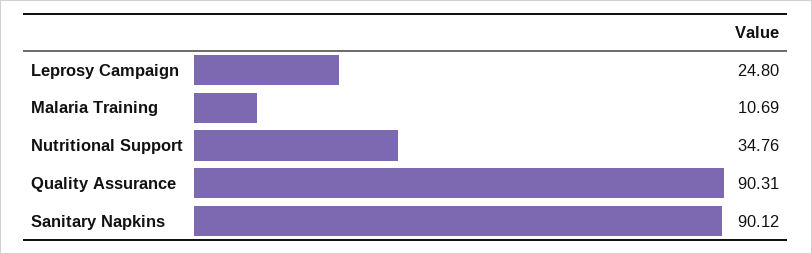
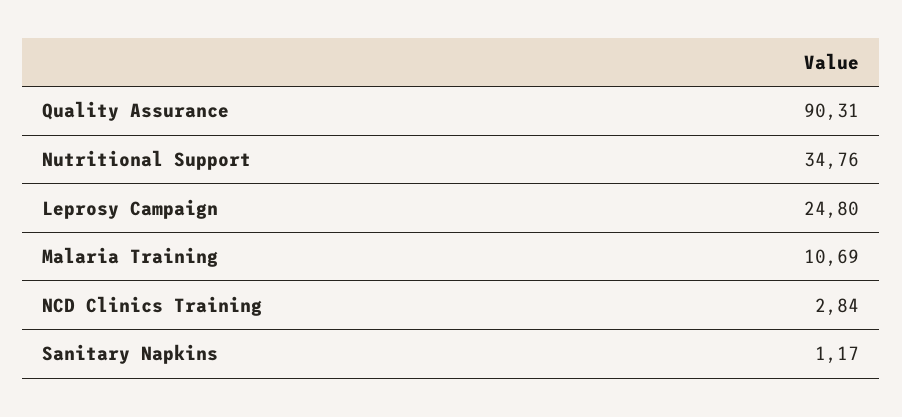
Sanitary Napkins: 90.12 -> 1.17
NCD Clinics Training: none -> 2.84

